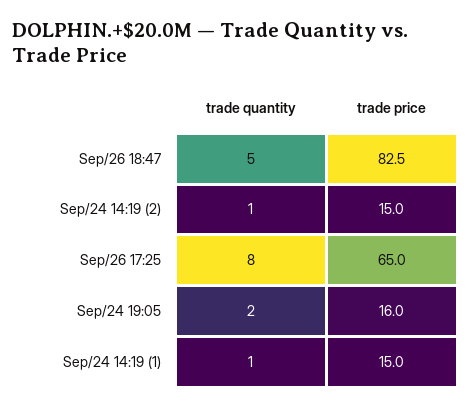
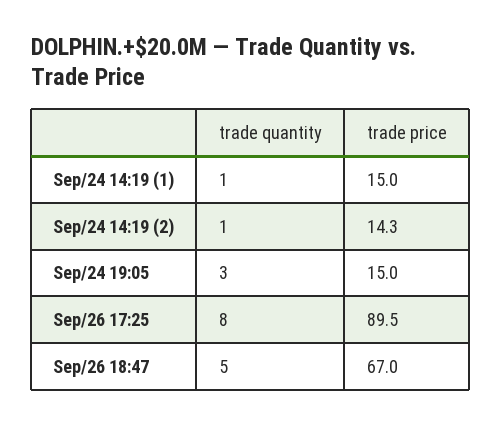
trade price, Sep/26 18:47: 82.5 -> 67
trade price, Sep/24 14:19 (2): 15 -> 14.3
trade price, Sep/26 17:25: 65 -> 89.5
trade quantity, Sep/24 19:05: 2 -> 3
trade price, Sep/24 19:05: 16 -> 15

